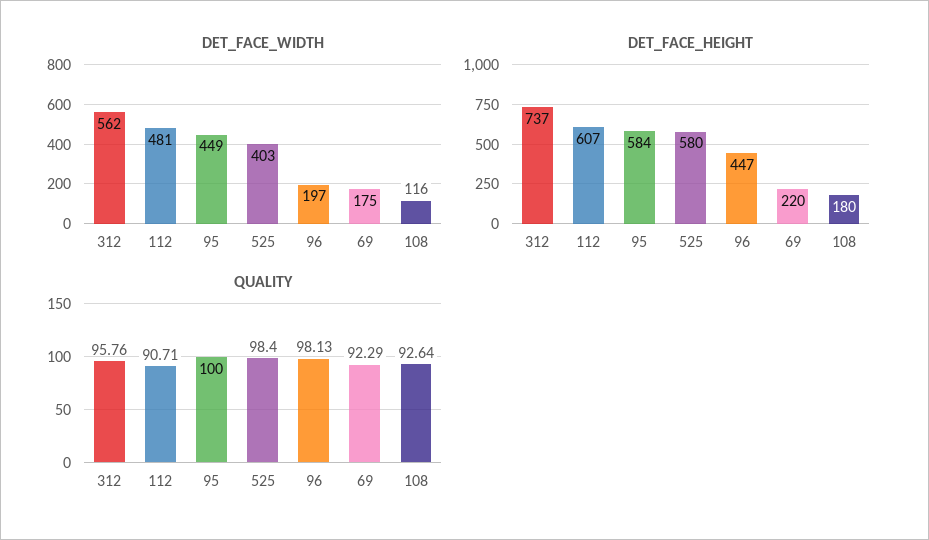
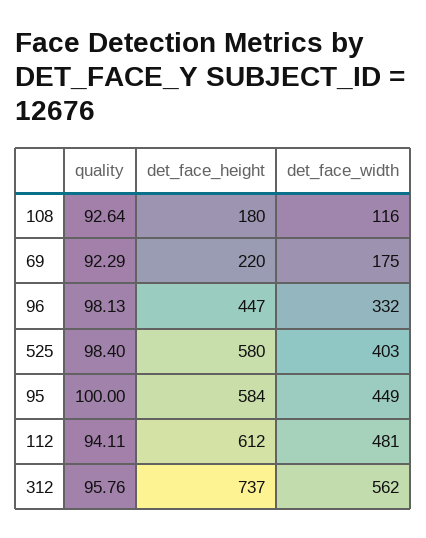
DET_FACE_WIDTH, 96: 197 -> 332
DET_FACE_HEIGHT, 112: 607 -> 612
QUALITY, 112: 90.71 -> 94.11

